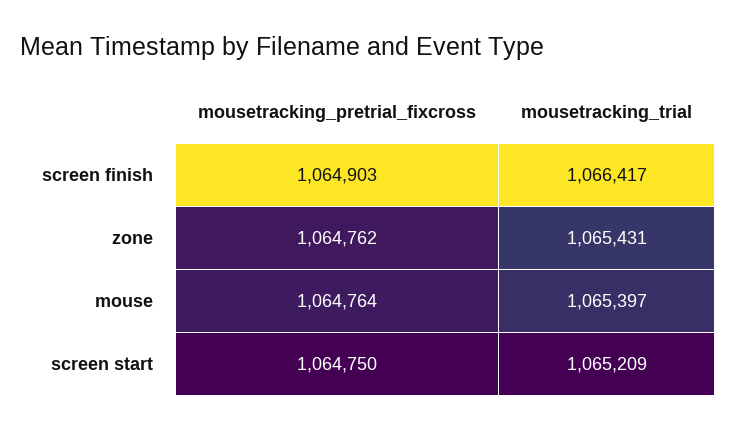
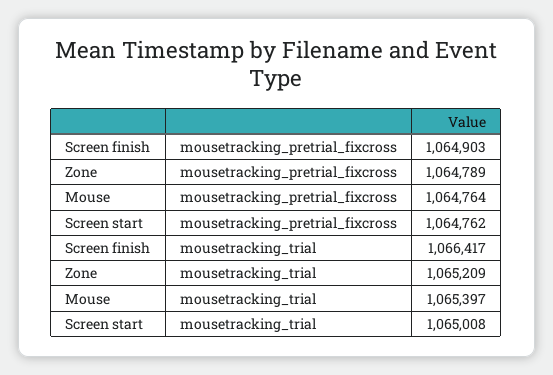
mousetracking_pretrial_fixcross, zone: 1064762 -> 1064789
mousetracking_trial, zone: 1065431 -> 1065209
mousetracking_pretrial_fixcross, screen start: 1064750 -> 1064762
mousetracking_trial, screen start: 1065209 -> 1065008

